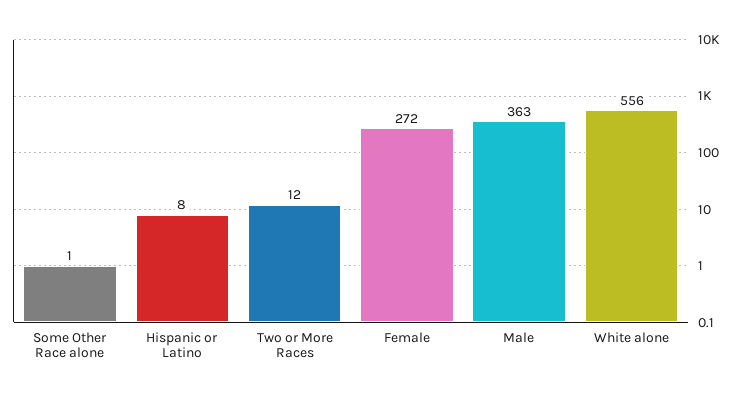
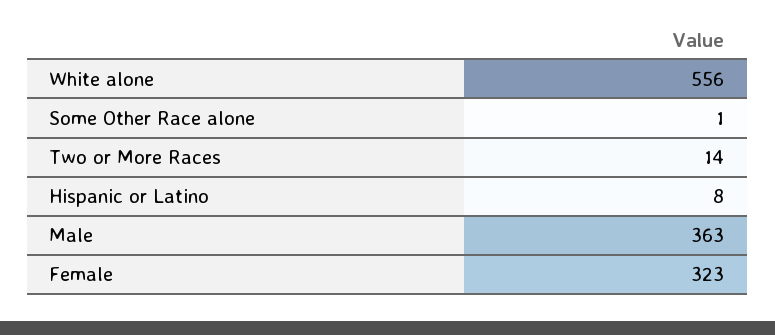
Two or More Races: 12 -> 14
Female: 272 -> 323

